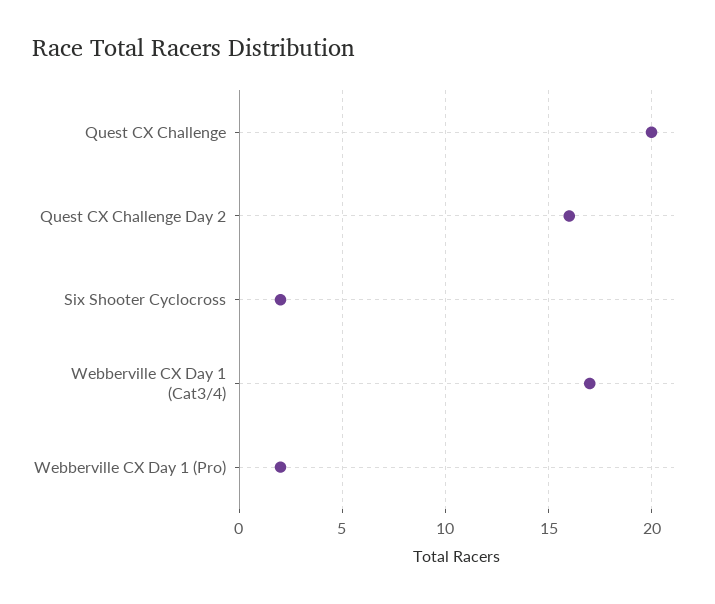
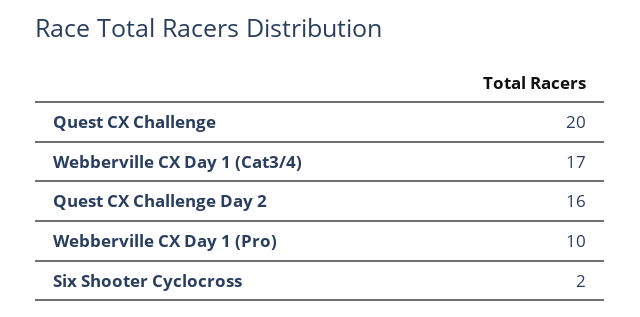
Webberville CX Day 1 (Pro): 2 -> 10

